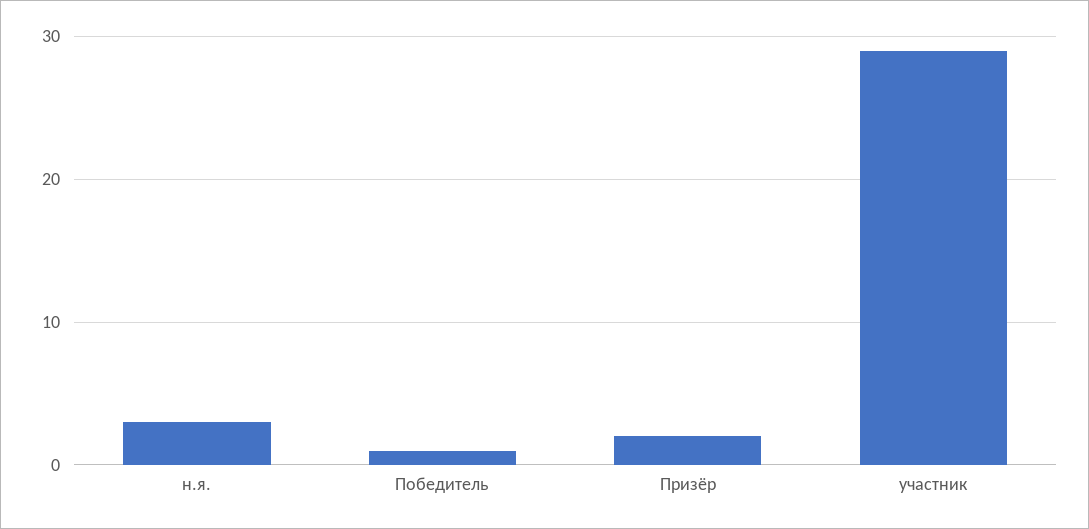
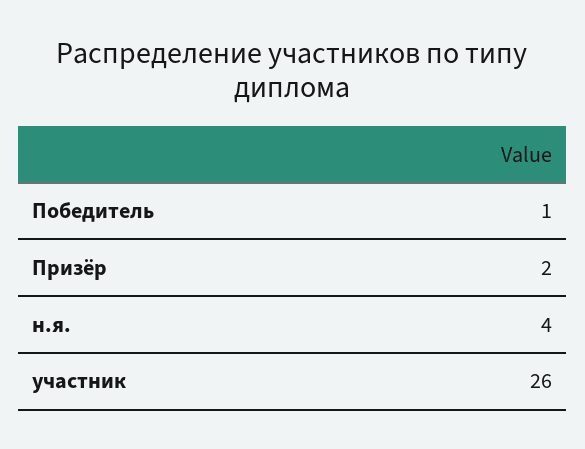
н.я.: 3 -> 4
участник: 29 -> 26

